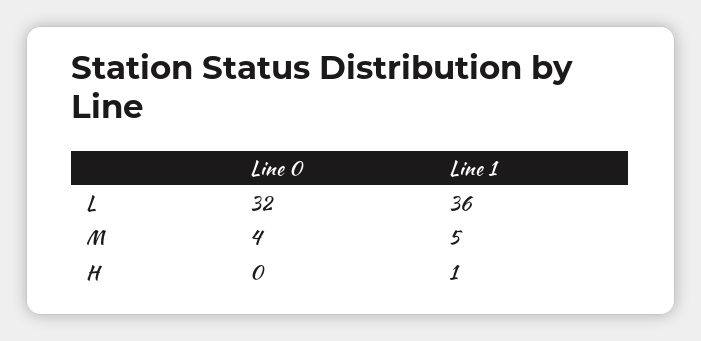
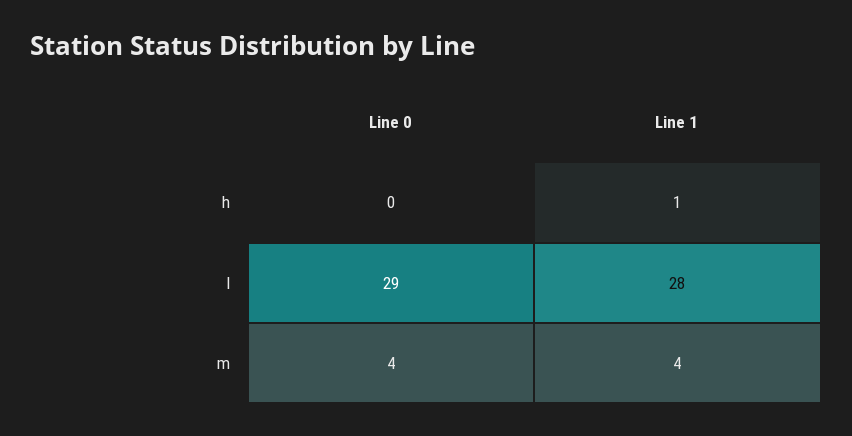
Line 0, L: 32 -> 29
Line 1, L: 36 -> 28
Line 1, M: 5 -> 4

